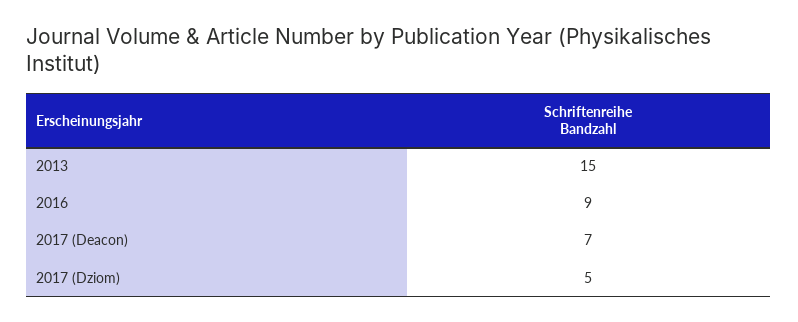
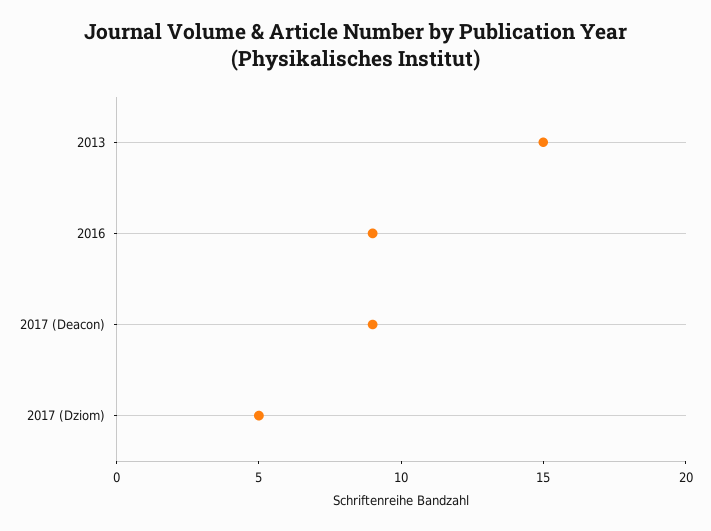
2017 (Deacon): 7 -> 9

